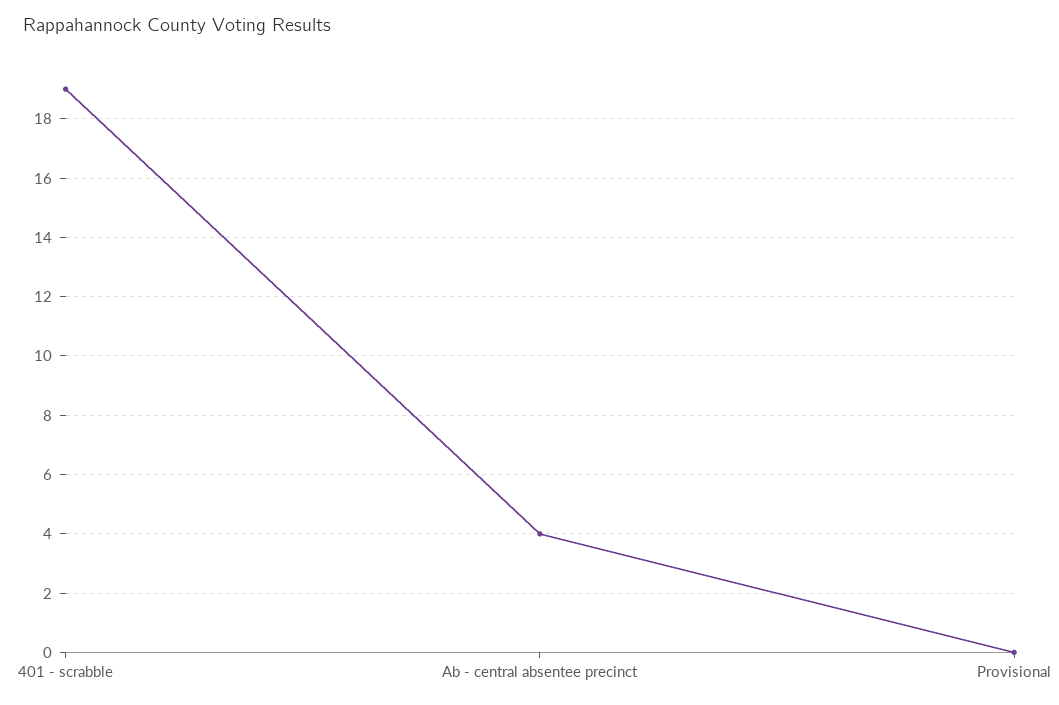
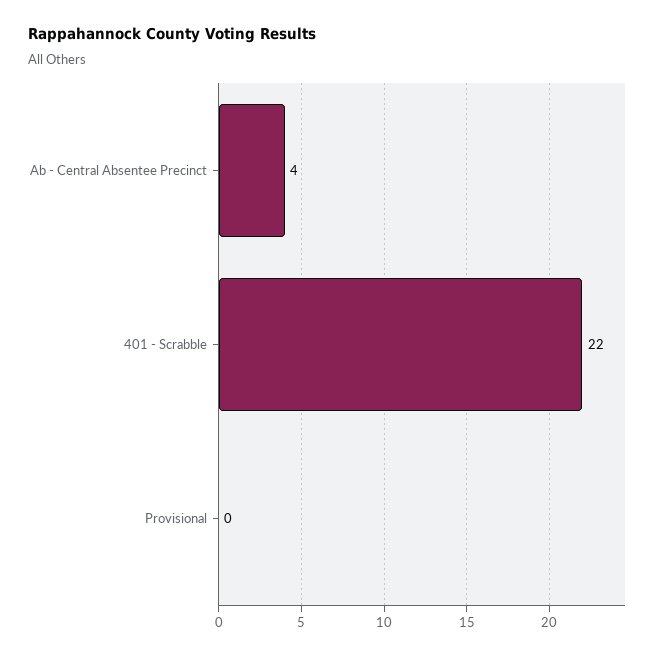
401 - scrabble: 19 -> 22

